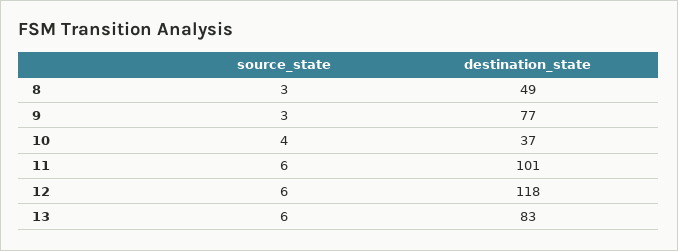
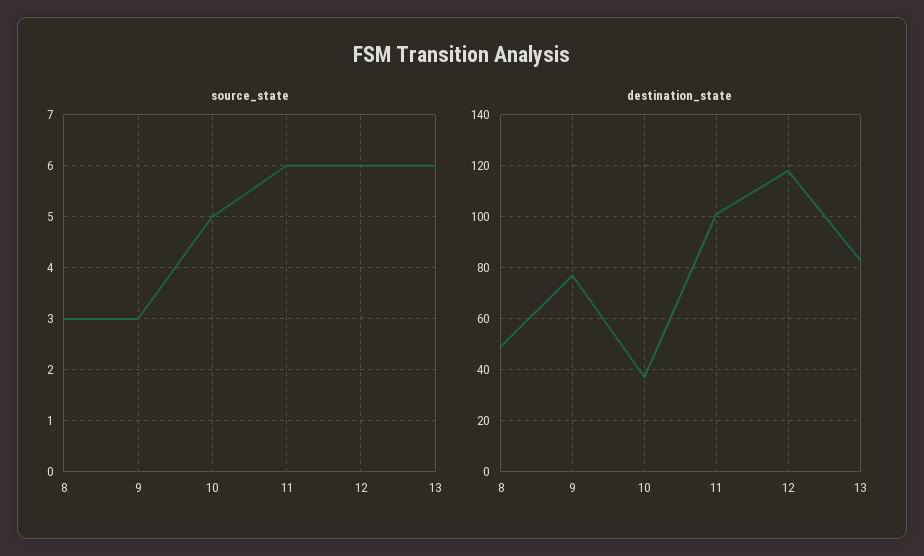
source_state, 10: 4 -> 5

